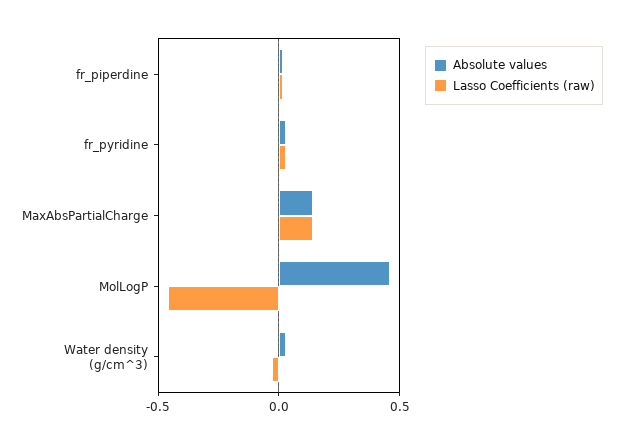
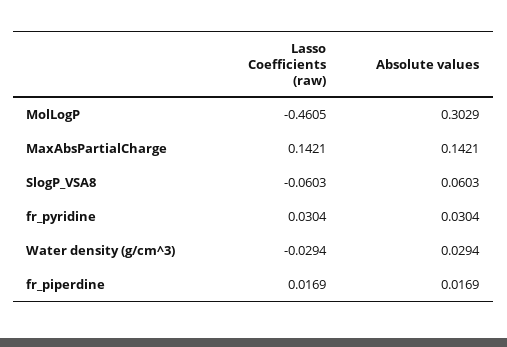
Absolute values, MolLogP: 0.45 -> 0.3029
Lasso Coefficients (raw), SlogP_VSA8: none -> -0.0603
Absolute values, SlogP_VSA8: none -> 0.0603

